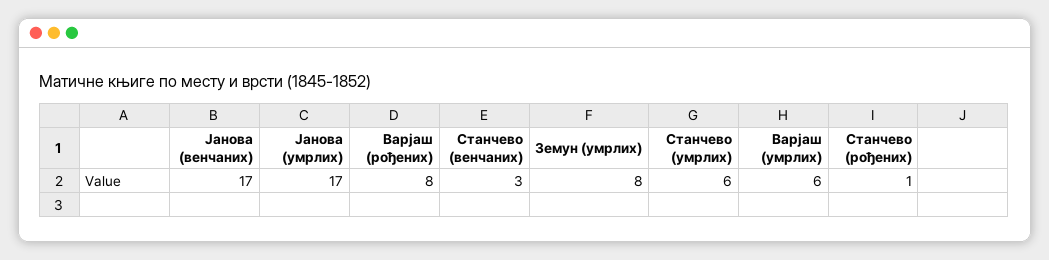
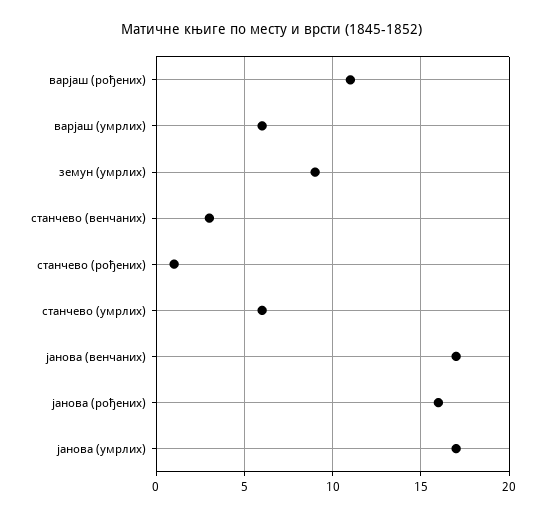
Варјаш (рођених): 8 -> 11
Земун (умрлих): 8 -> 9
јанова (рођених): none -> 16

